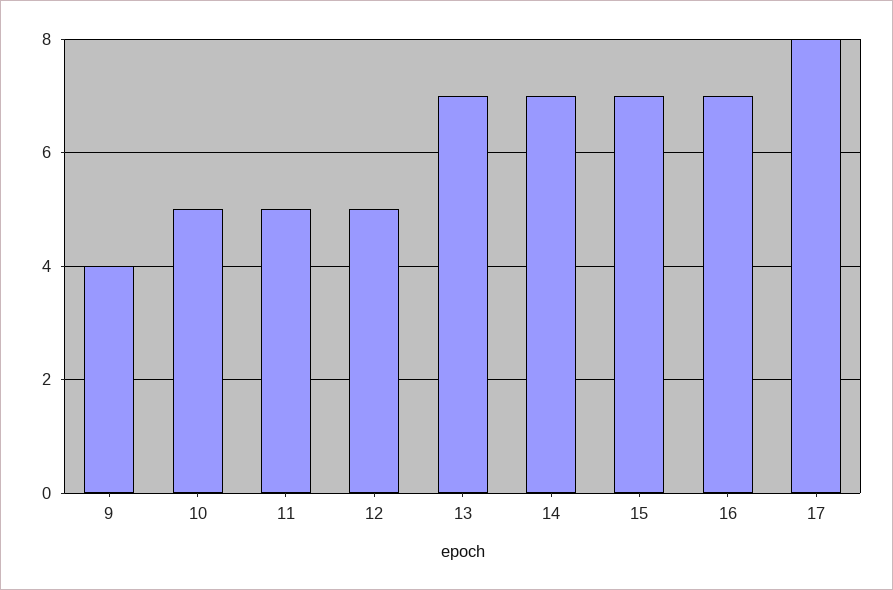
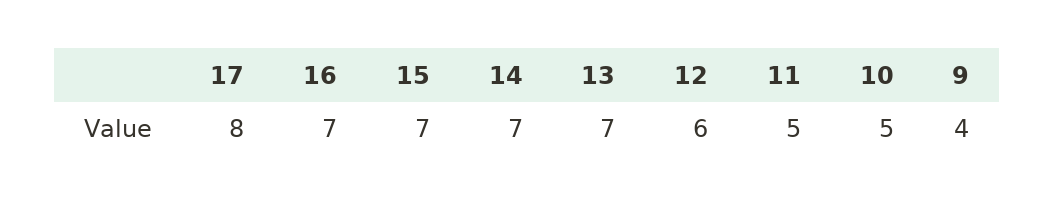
12: 5 -> 6

